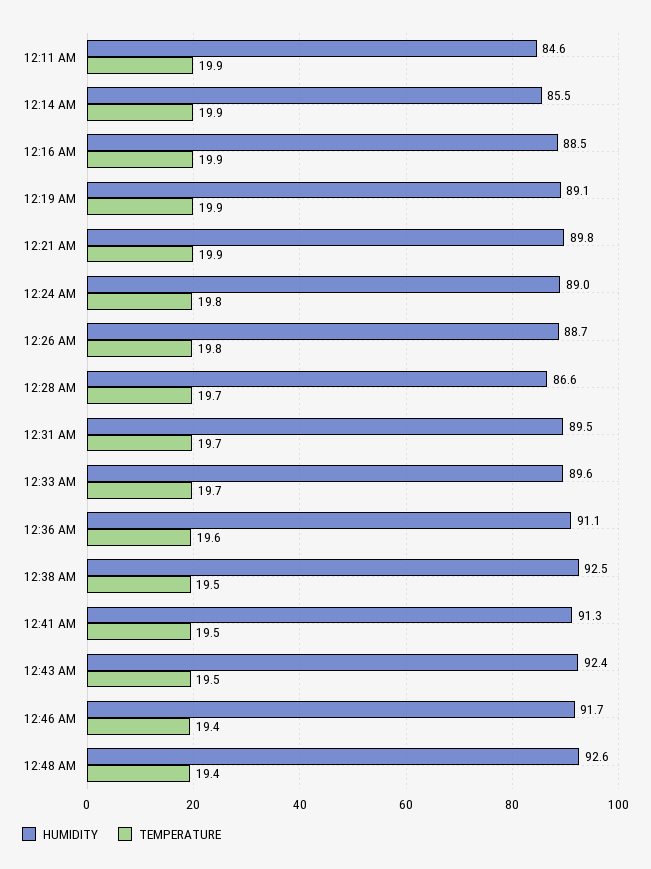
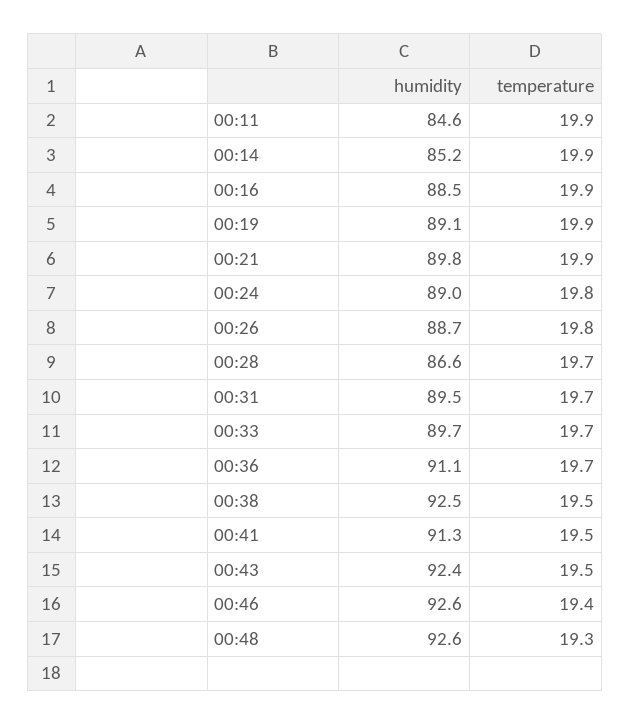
HUMIDITY, 12:14 AM: 85.5 -> 85.2
HUMIDITY, 12:33 AM: 89.6 -> 89.7
TEMPERATURE, 12:36 AM: 19.6 -> 19.7
HUMIDITY, 12:46 AM: 91.7 -> 92.6
TEMPERATURE, 12:48 AM: 19.4 -> 19.3

